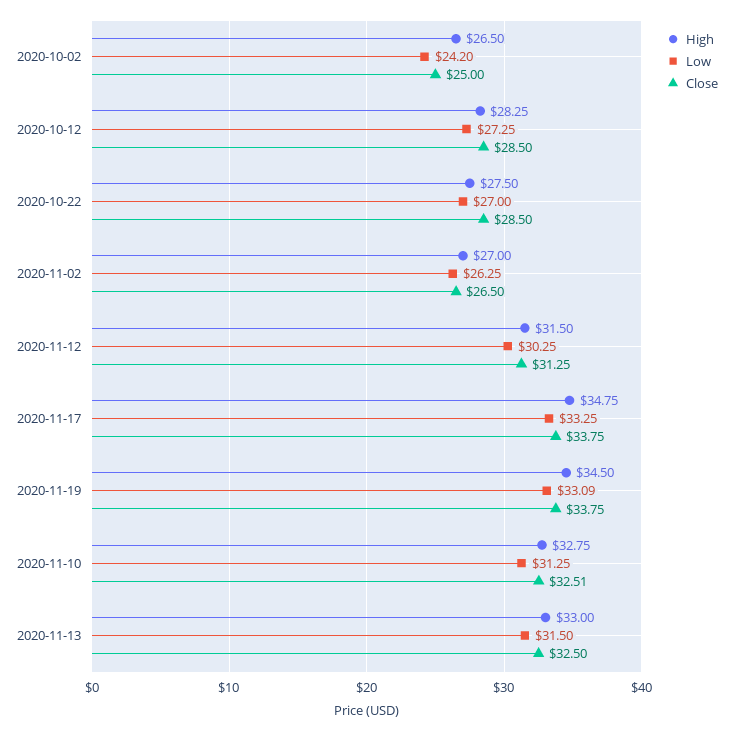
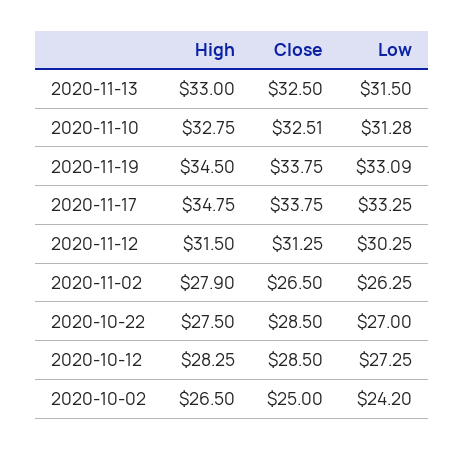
High, 2020-11-02: 27 -> 27.9
Low, 2020-11-10: 31.25 -> 31.28

